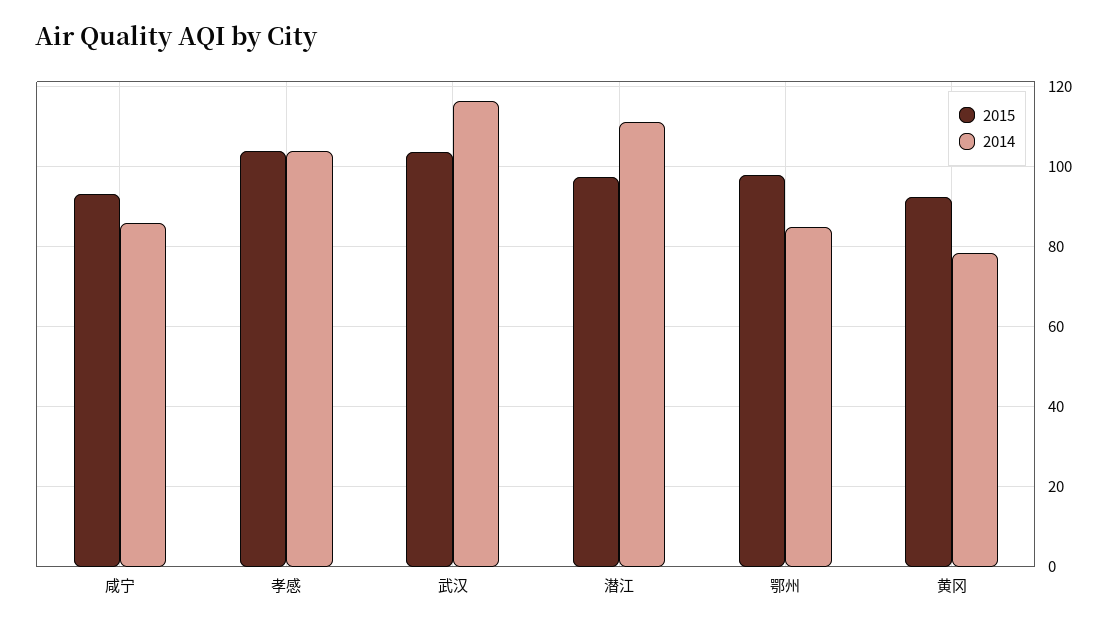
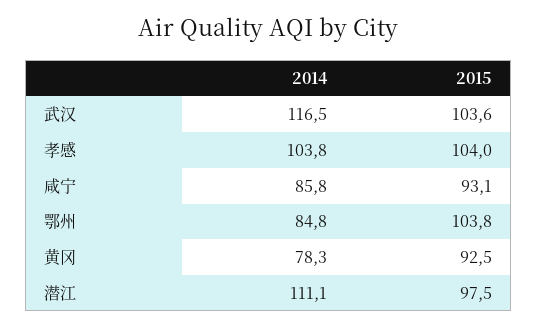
2015, 鄂州: 98 -> 103.8

